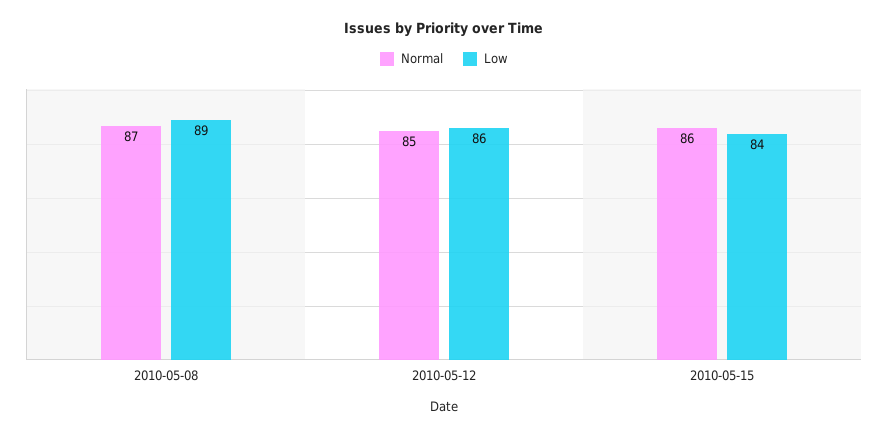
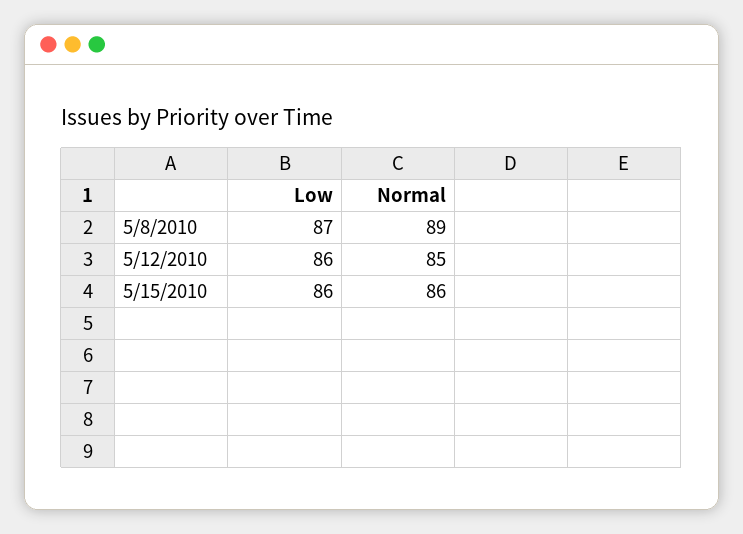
Normal, 2010-05-08: 87 -> 89
Low, 2010-05-08: 89 -> 87
Low, 2010-05-15: 84 -> 86

